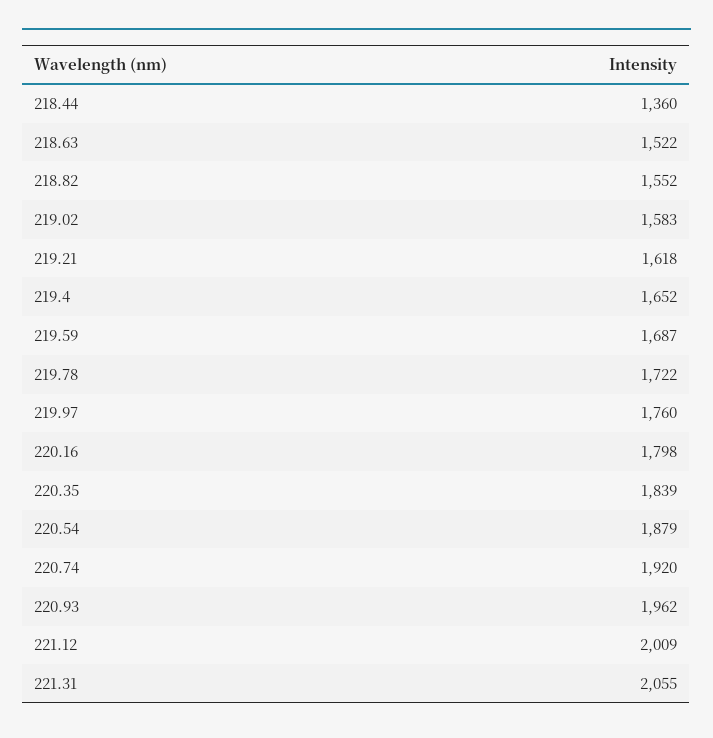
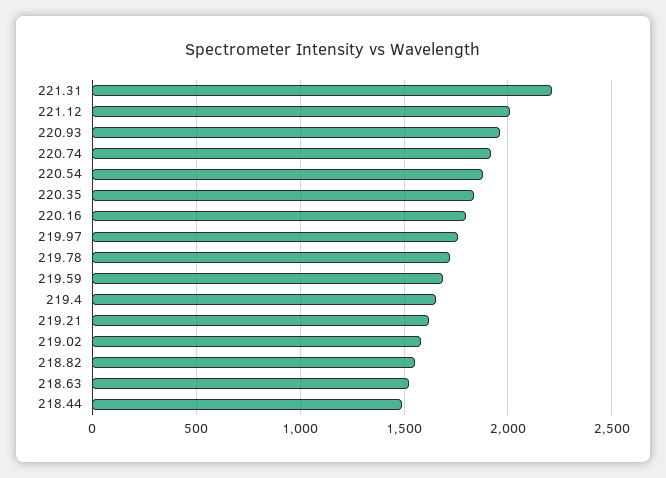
218.44: 1360 -> 1500
221.31: 2055 -> 2200

